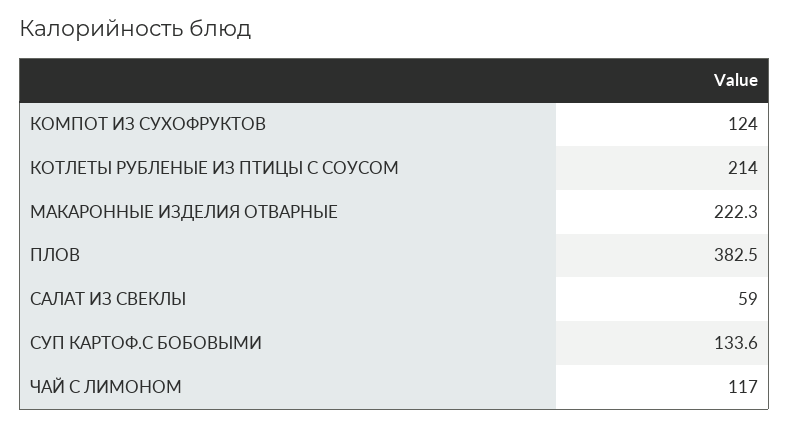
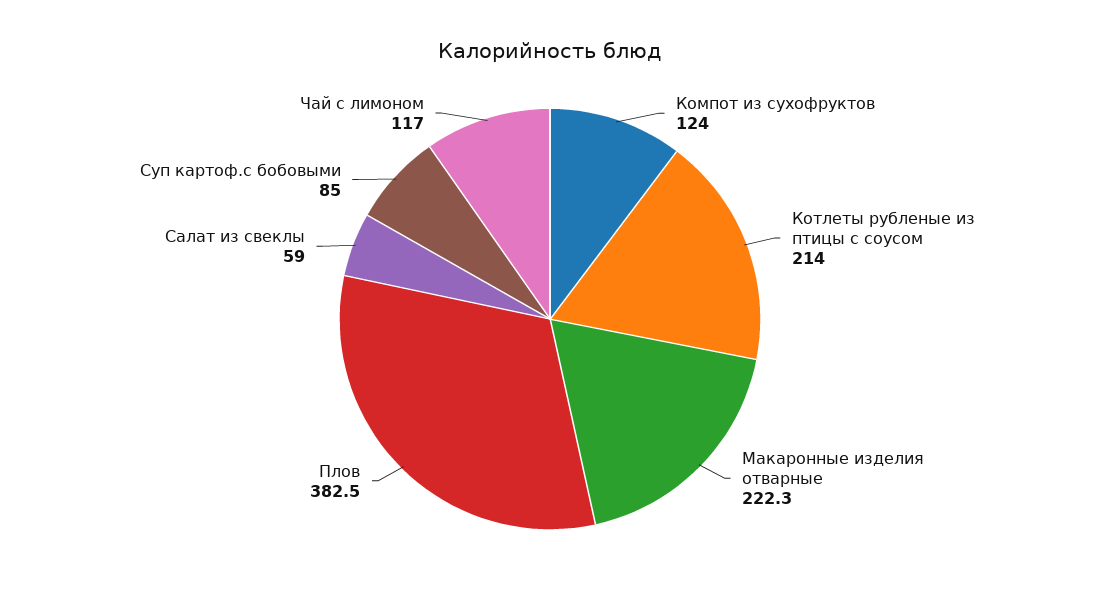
СУП КАРТОФ.С БОБОВЫМИ: 133.6 -> 85

